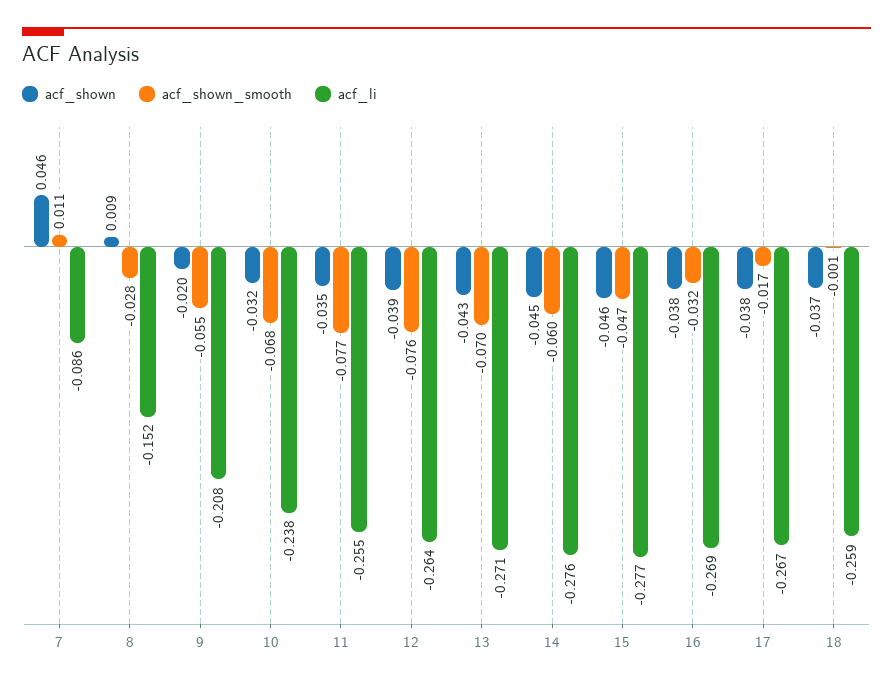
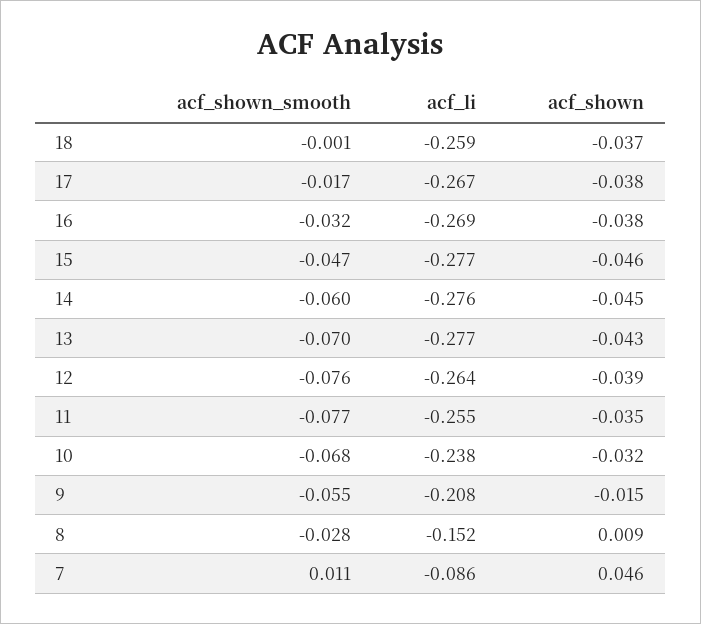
acf_shown, 9: -0.02 -> -0.015
acf_li, 13: -0.271 -> -0.277

